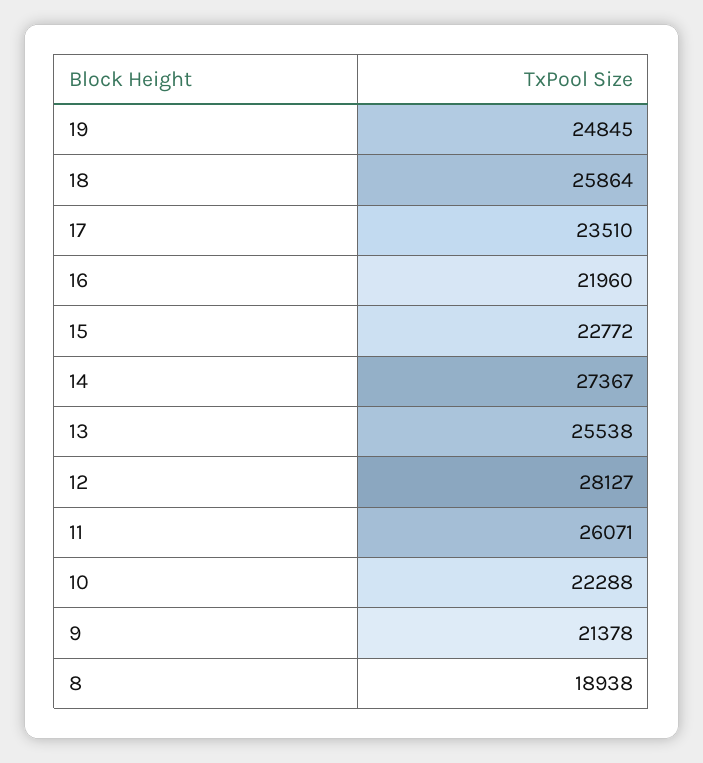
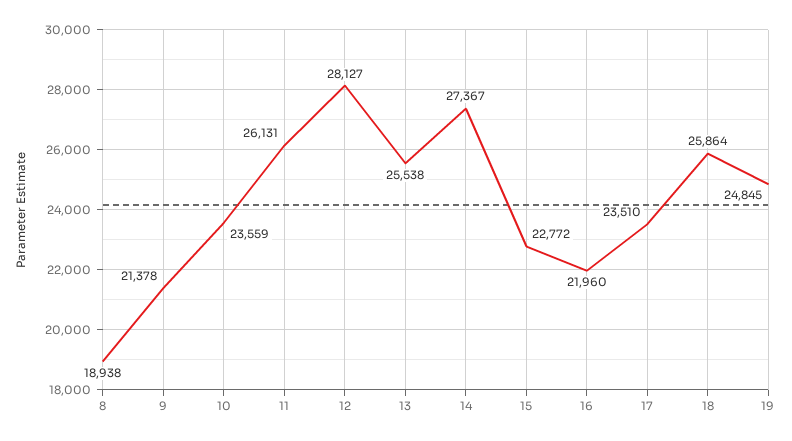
11: 26071 -> 26131
10: 22288 -> 23559

